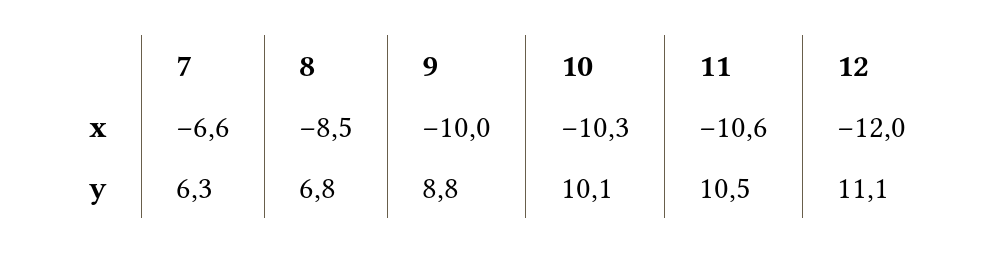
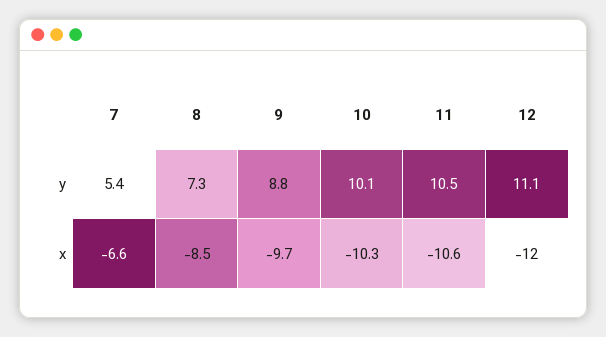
9, x: -10 -> -9.7
7, y: 6.3 -> 5.4
8, y: 6.8 -> 7.3

